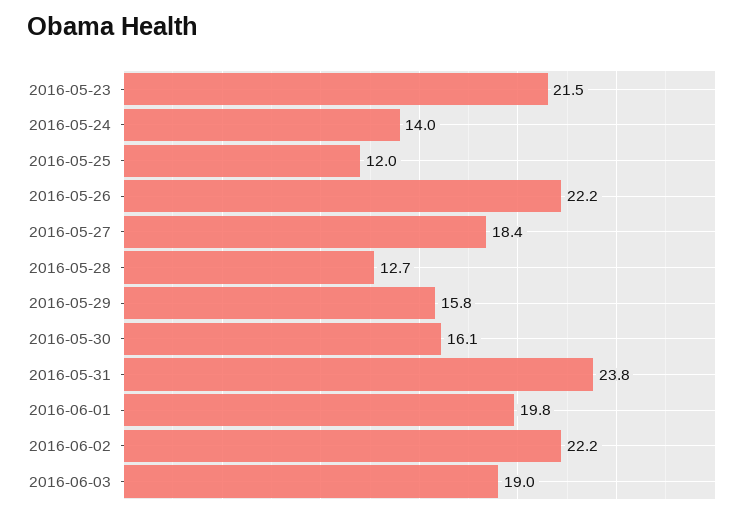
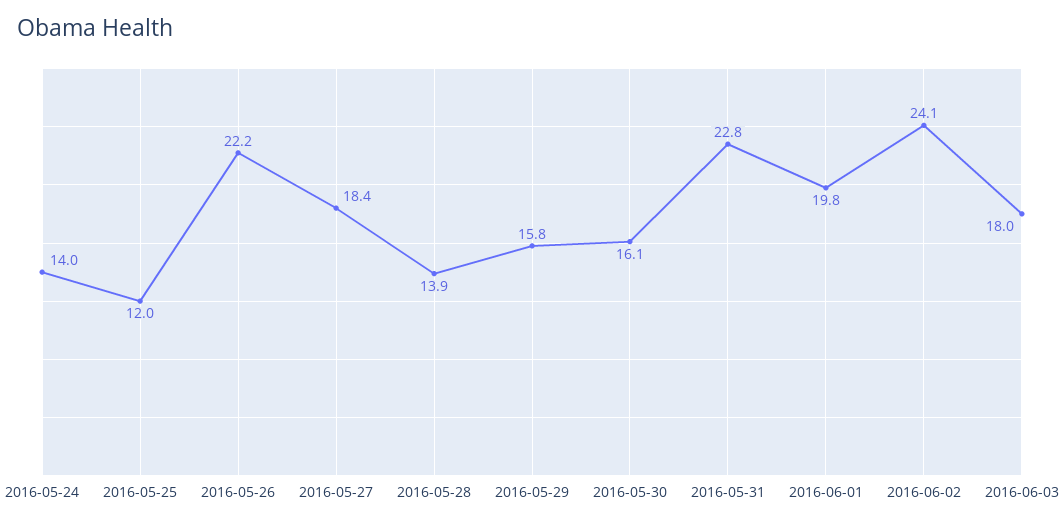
2016-05-23: 21.5 -> none
2016-05-28: 12.7 -> 13.9
2016-05-31: 23.8 -> 22.8
2016-06-02: 22.2 -> 24.1
2016-06-03: 19 -> 18

